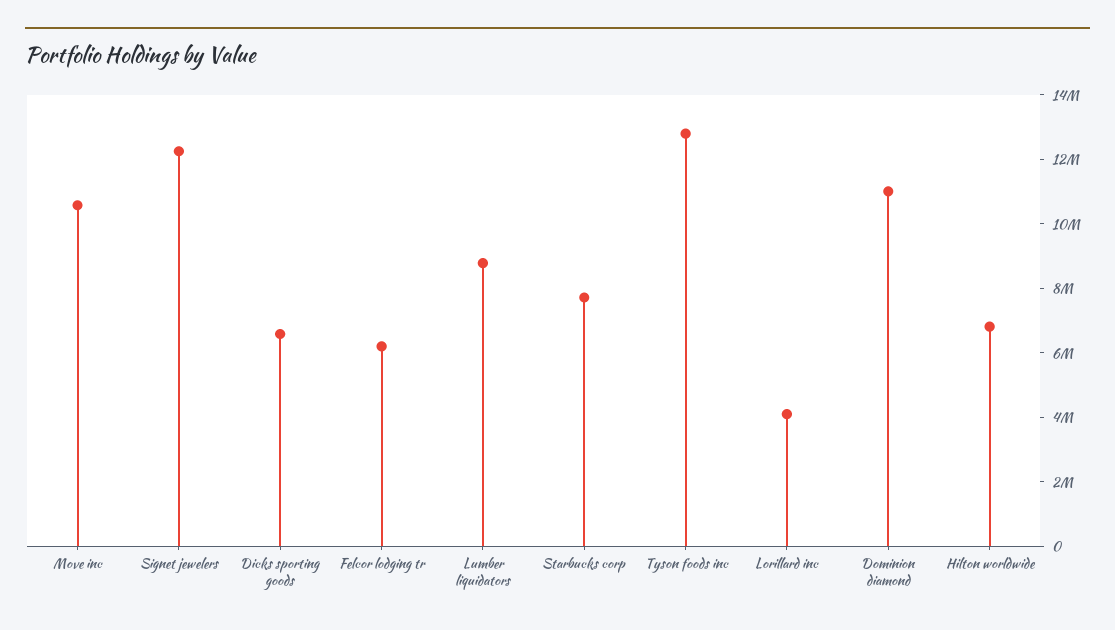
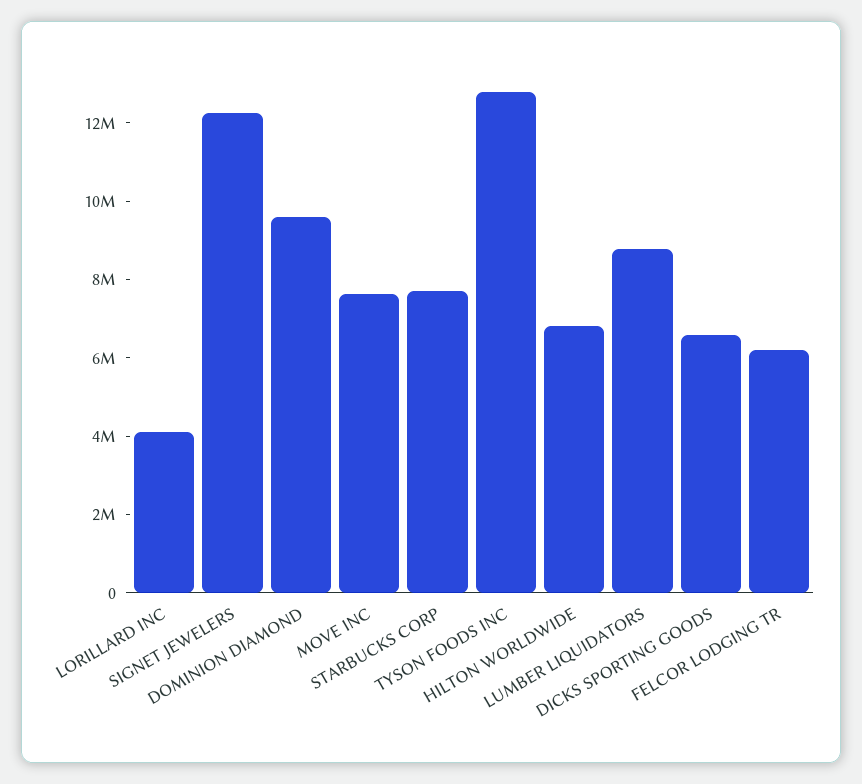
Move inc: 10500000 -> 7500000
Dominion diamond: 11000000 -> 9500000

